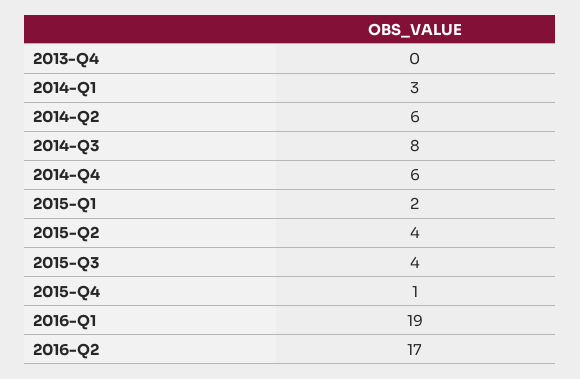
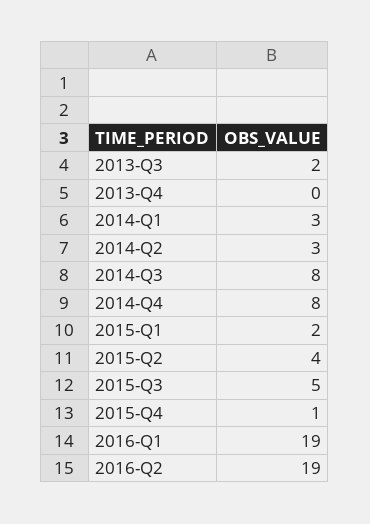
2014-Q2: 6 -> 3
2014-Q4: 6 -> 8
2015-Q3: 4 -> 5
2016-Q2: 17 -> 19
2013-Q3: none -> 2

